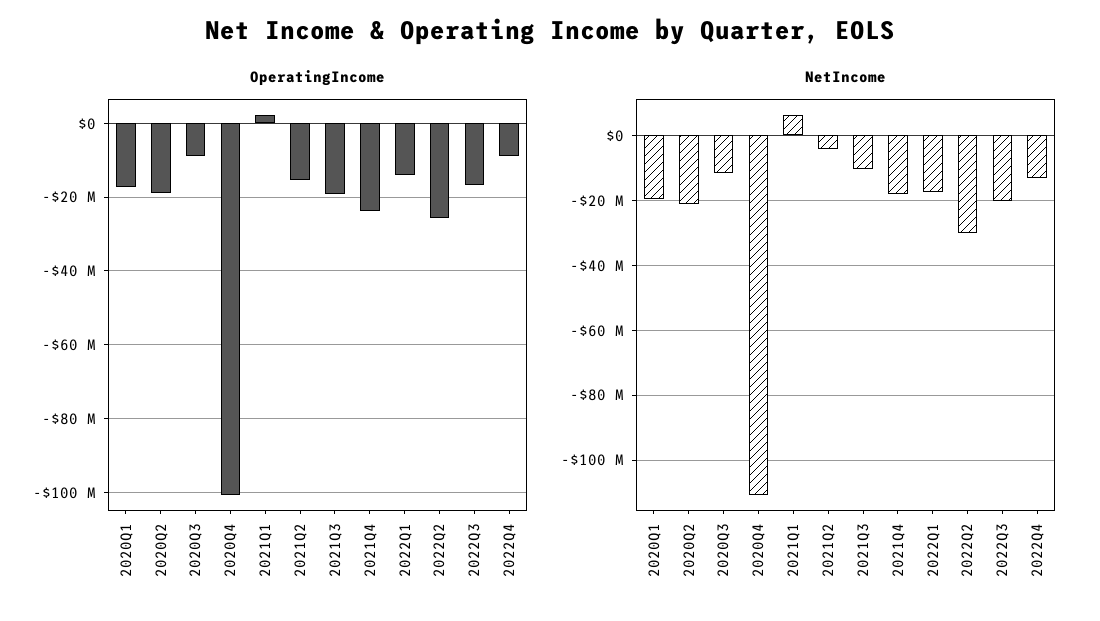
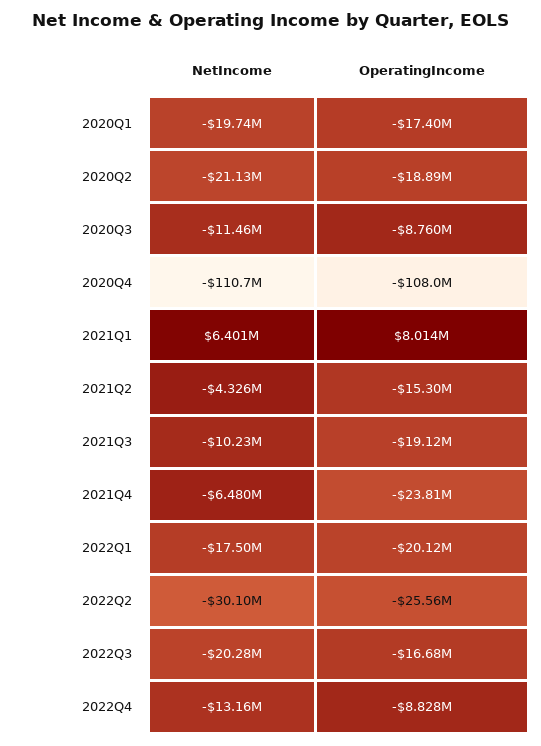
OperatingIncome, 2020Q4: -100000000 -> -108000000
OperatingIncome, 2021Q1: 2000000 -> 8014000
OperatingIncome, 2022Q1: -14000000 -> -20120000
NetIncome, 2021Q4: -18000000 -> -6480000

